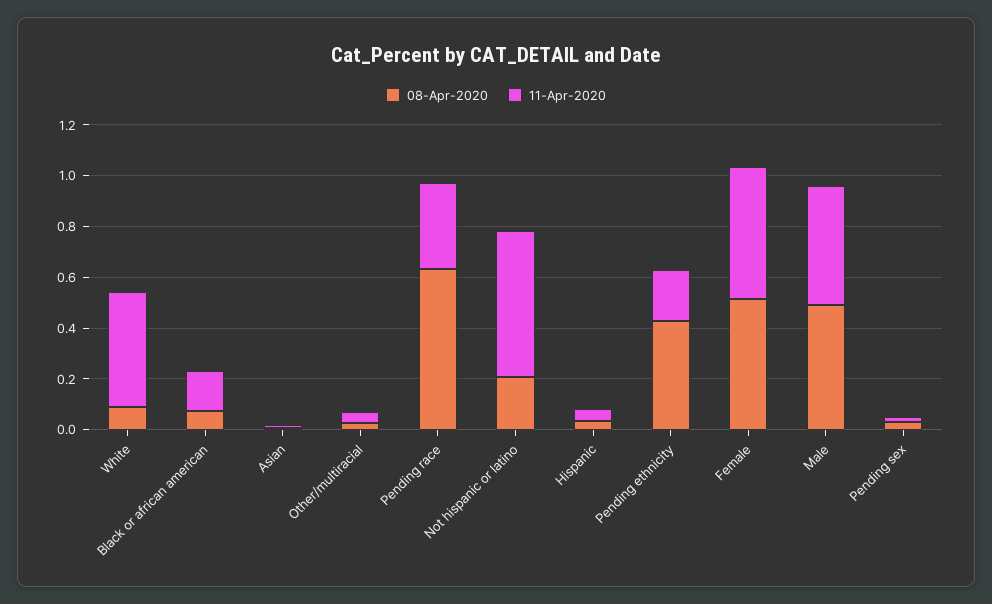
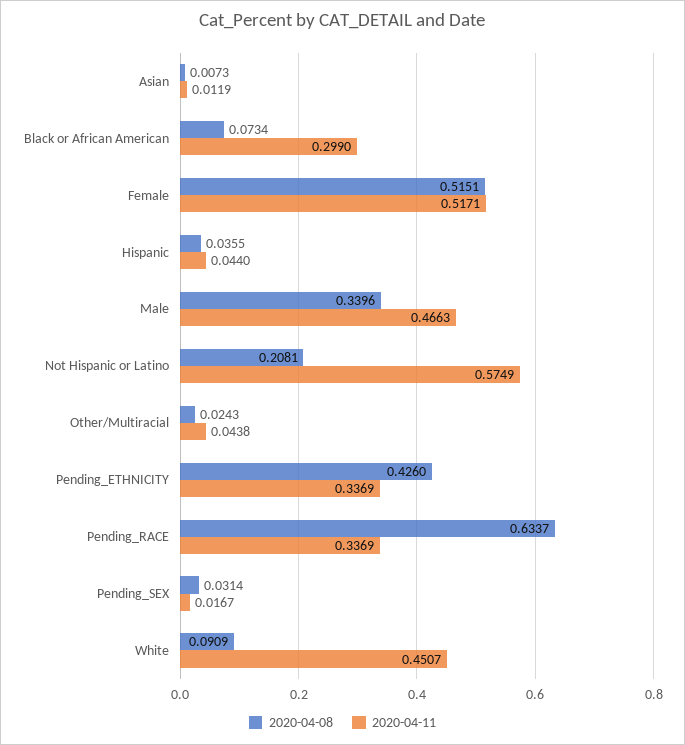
11-Apr-2020, Black or african american: 0.15 -> 0.299
11-Apr-2020, Pending ethnicity: 0.2 -> 0.3369
08-Apr-2020, Male: 0.5 -> 0.3396

